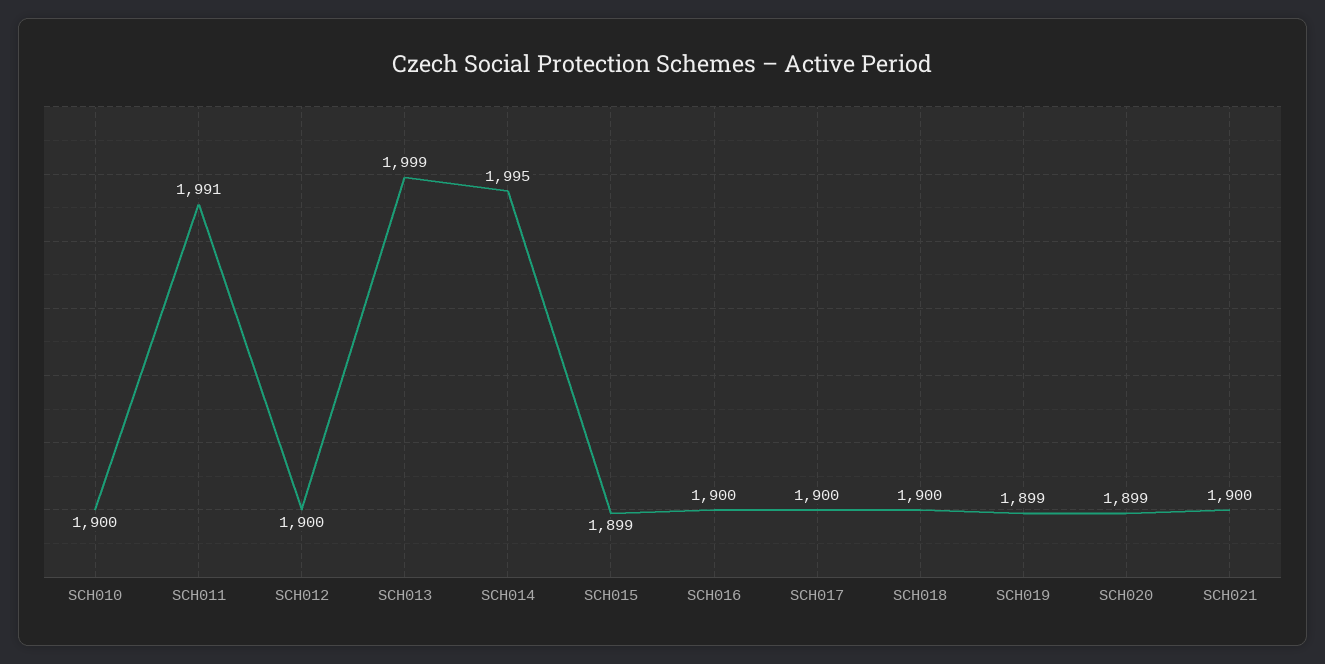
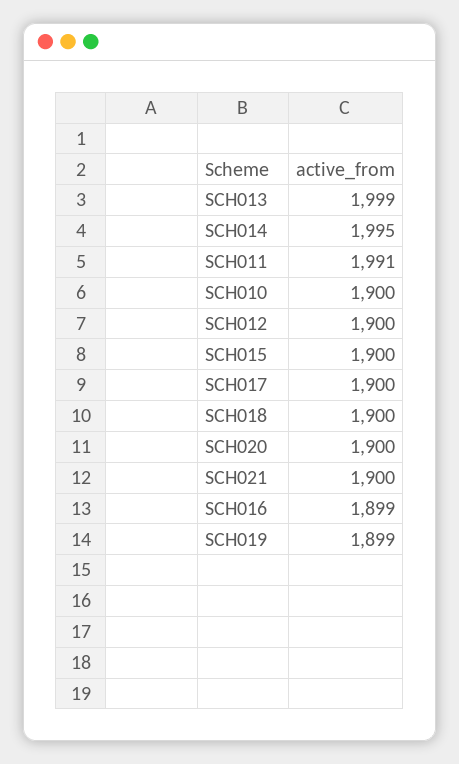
SCH015: 1899 -> 1900
SCH016: 1900 -> 1899
SCH020: 1899 -> 1900

